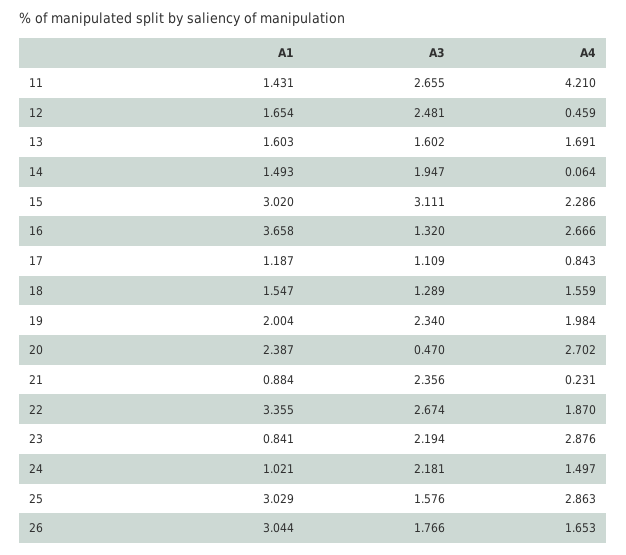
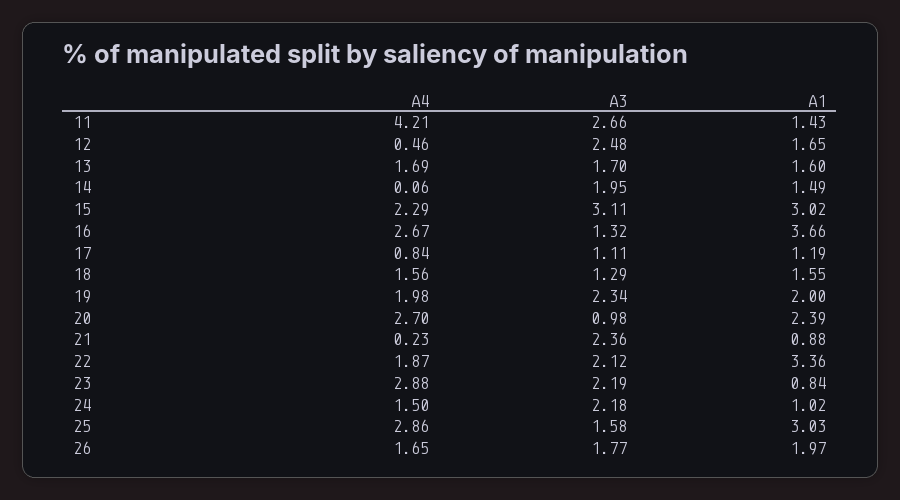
A3, 13: 1.602 -> 1.7
A3, 20: 0.47 -> 0.98
A3, 22: 2.674 -> 2.12
A1, 26: 3.044 -> 1.97

